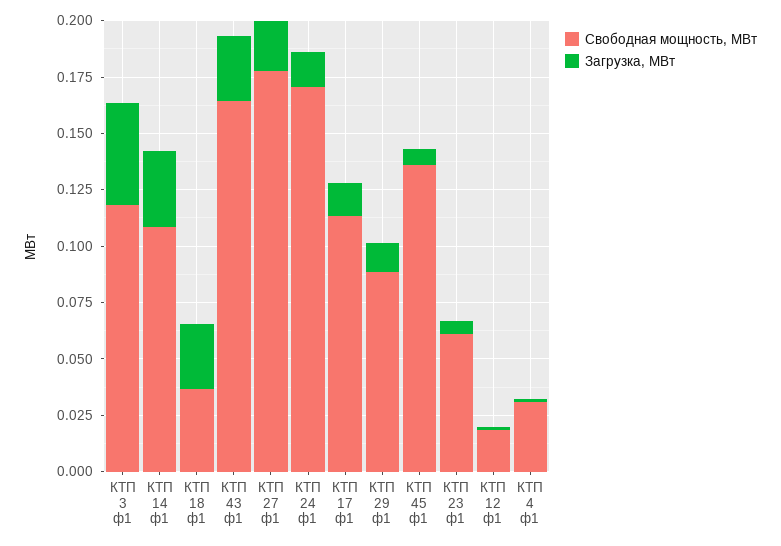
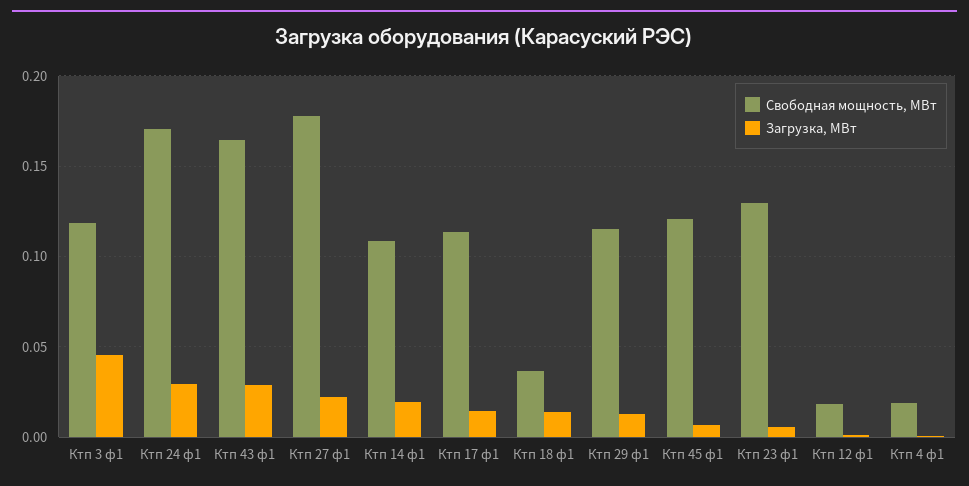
Загрузка, МВт, КТП 14 ф1: 0.035 -> 0.02
Загрузка, МВт, КТП 18 ф1: 0.03 -> 0.015
Загрузка, МВт, КТП 24 ф1: 0.015 -> 0.03
Свободная мощность, МВт, КТП 29 ф1: 0.09 -> 0.115
Свободная мощность, МВт, КТП 45 ф1: 0.135 -> 0.12
Свободная мощность, МВт, КТП 23 ф1: 0.06 -> 0.13
Свободная мощность, МВт, КТП 4 ф1: 0.03 -> 0.02

